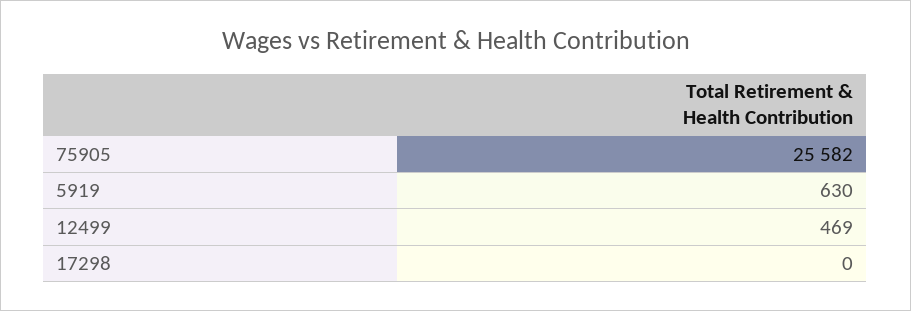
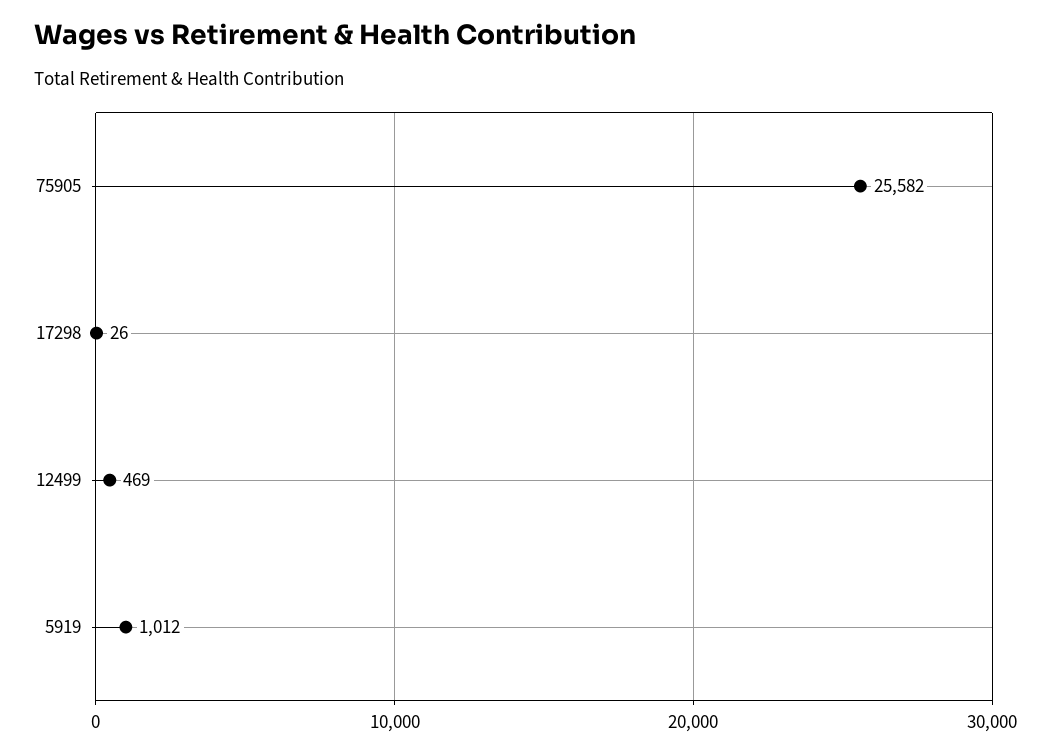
5919: 630 -> 1012
17298: 0 -> 26

